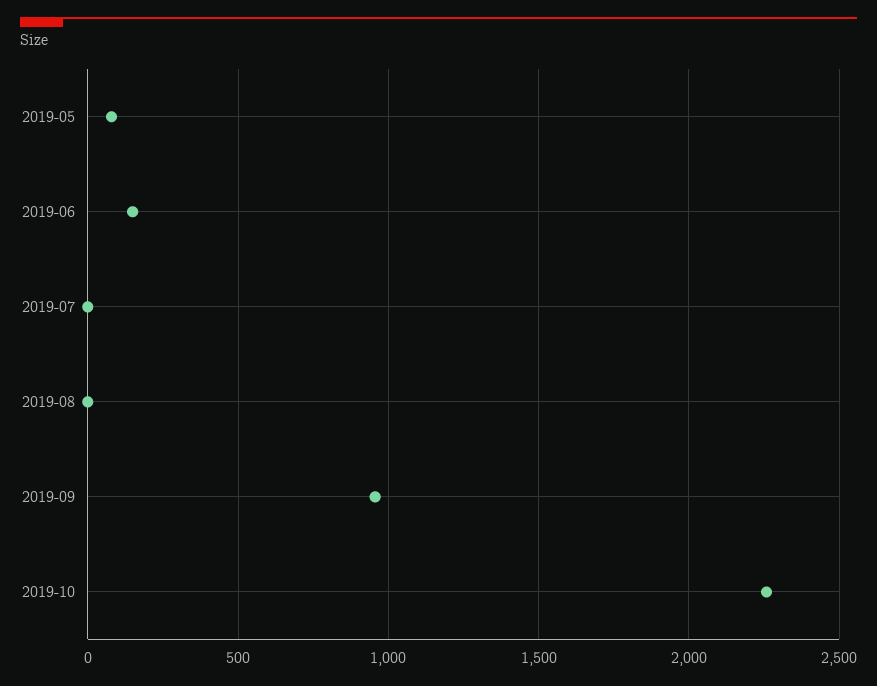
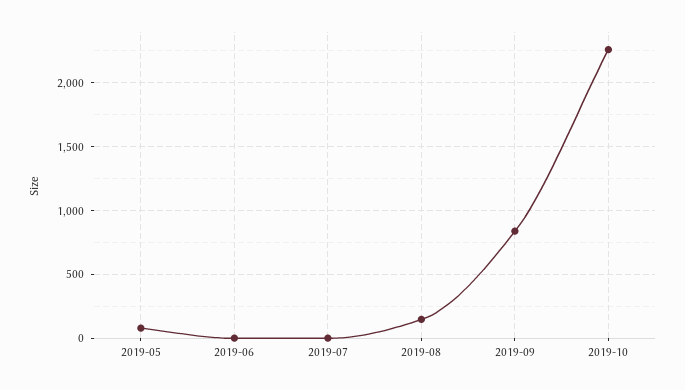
2019-06: 150 -> 0
2019-08: 0 -> 150
2019-09: 950 -> 850

